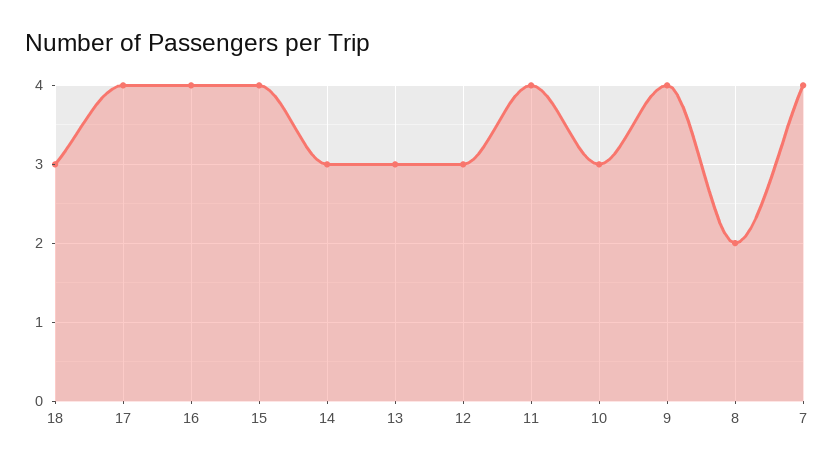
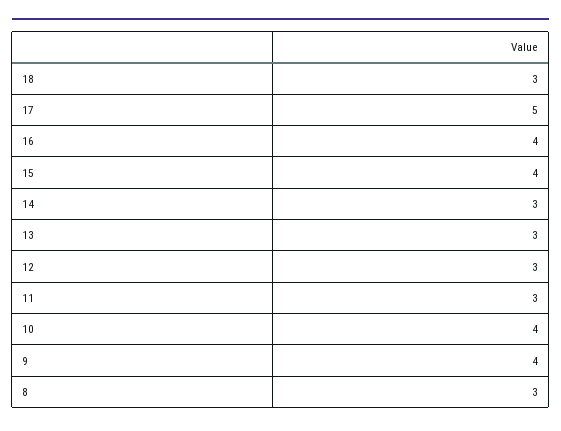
17: 4 -> 5
11: 4 -> 3
10: 3 -> 4
8: 2 -> 3
7: 4 -> none

